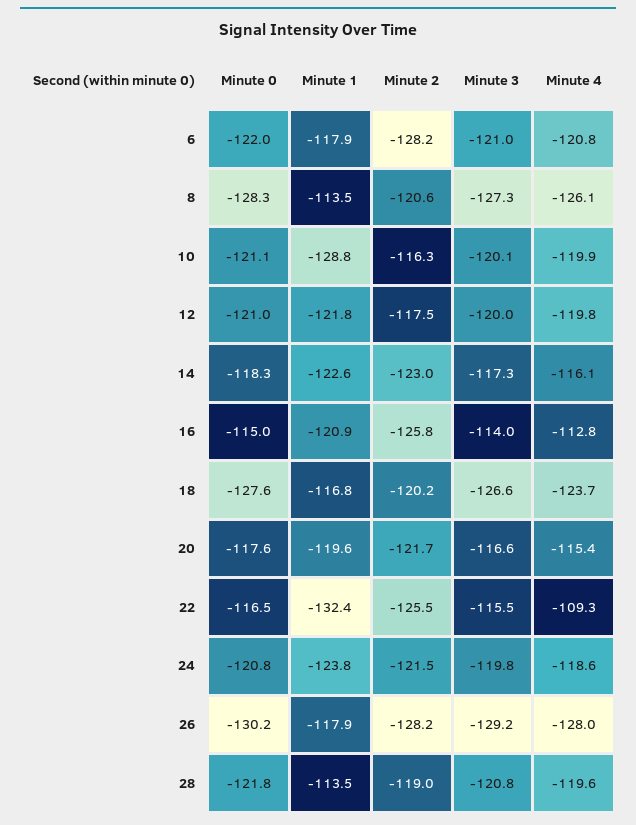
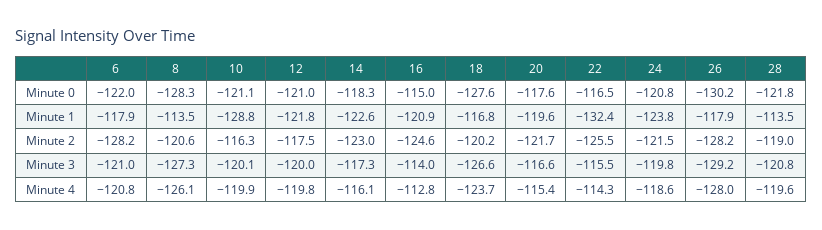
Minute 2, 16: -125.8 -> -124.6
Minute 4, 22: -109.3 -> -114.3

